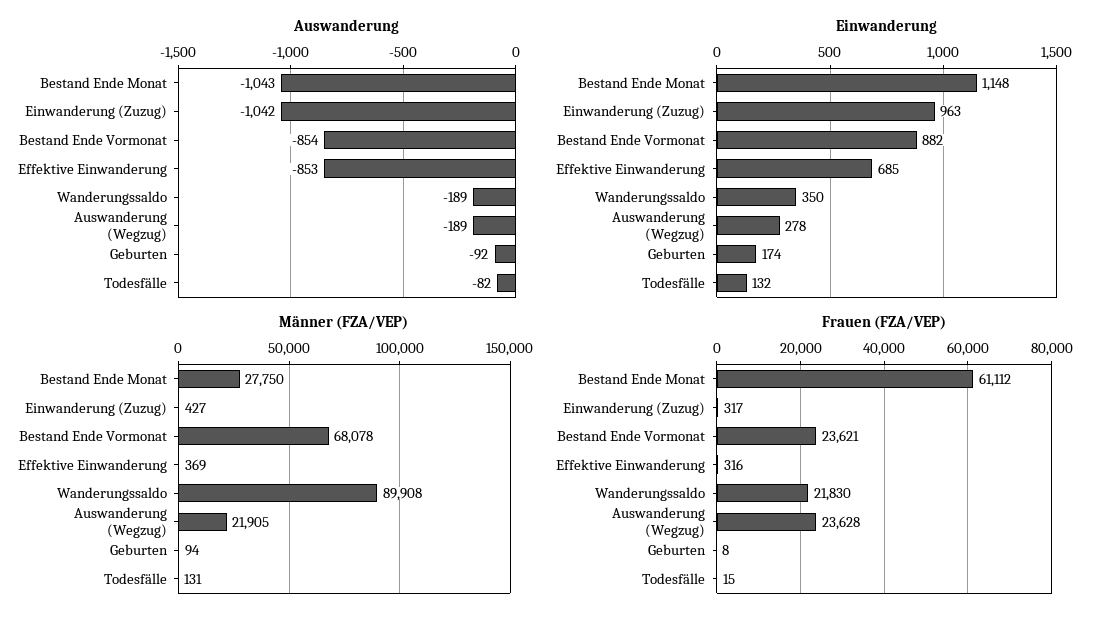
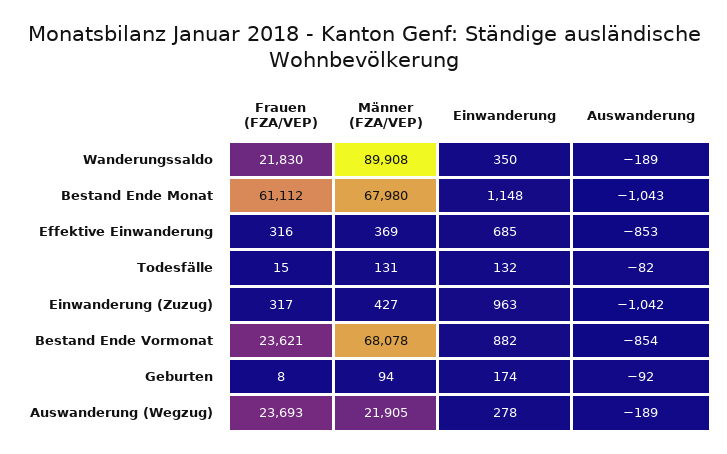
Männer (FZA/VEP), Bestand Ende Monat: 27750 -> 67980
Frauen (FZA/VEP), Auswanderung (Wegzug): 23628 -> 23693

